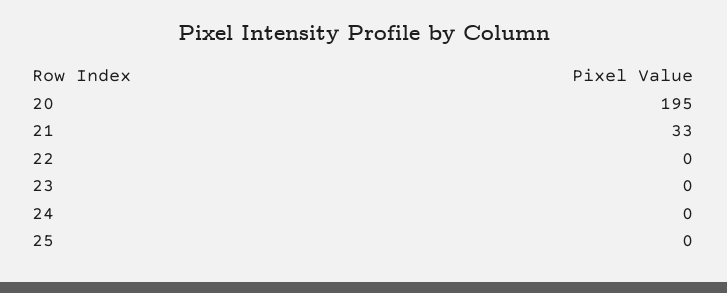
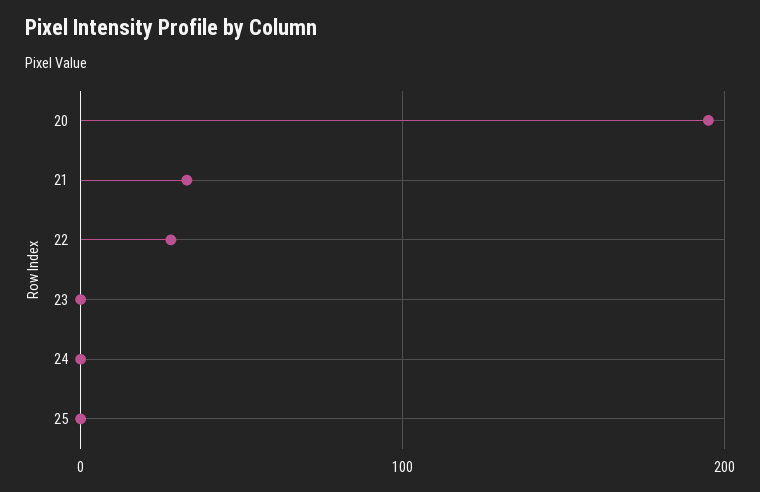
22: 0 -> 30

